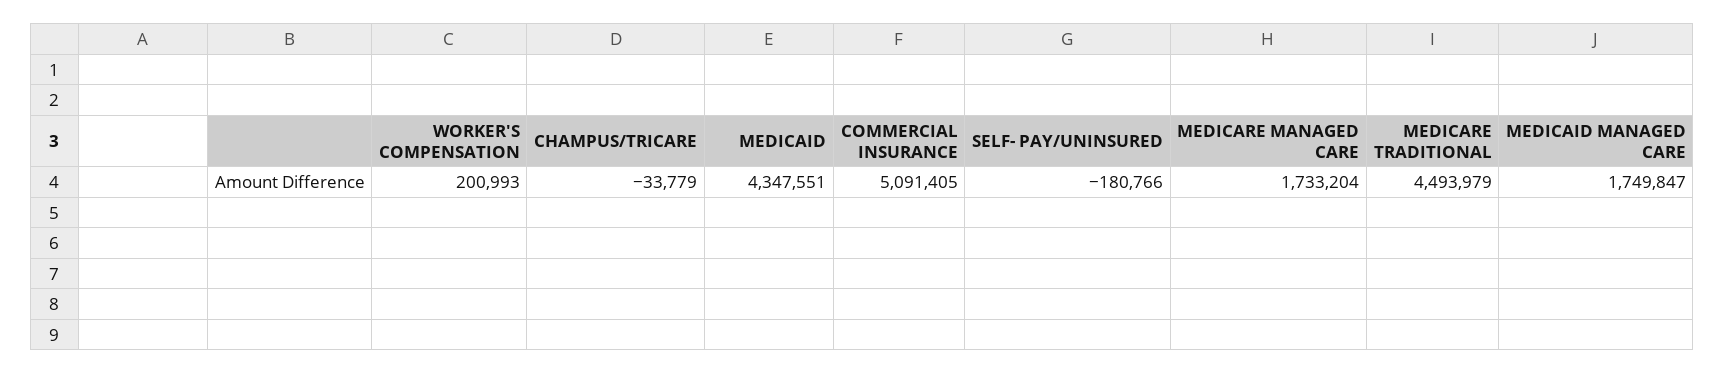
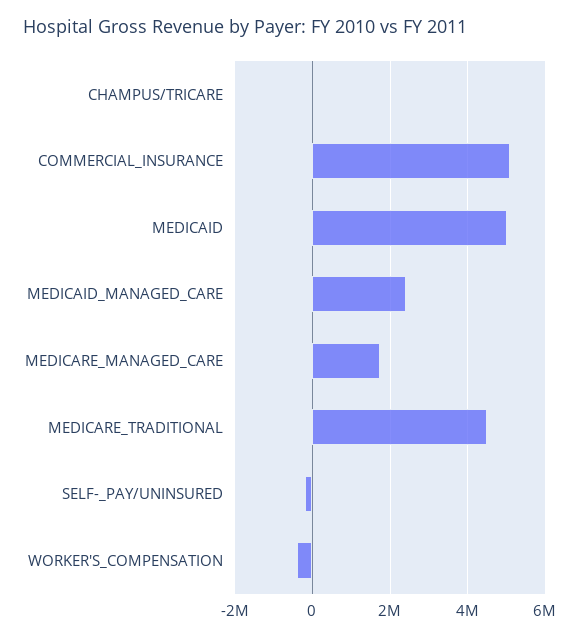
WORKER'S COMPENSATION: 200993 -> -400000
MEDICAID: 4347551 -> 5000000
MEDICAID MANAGED CARE: 1749847 -> 2400000

